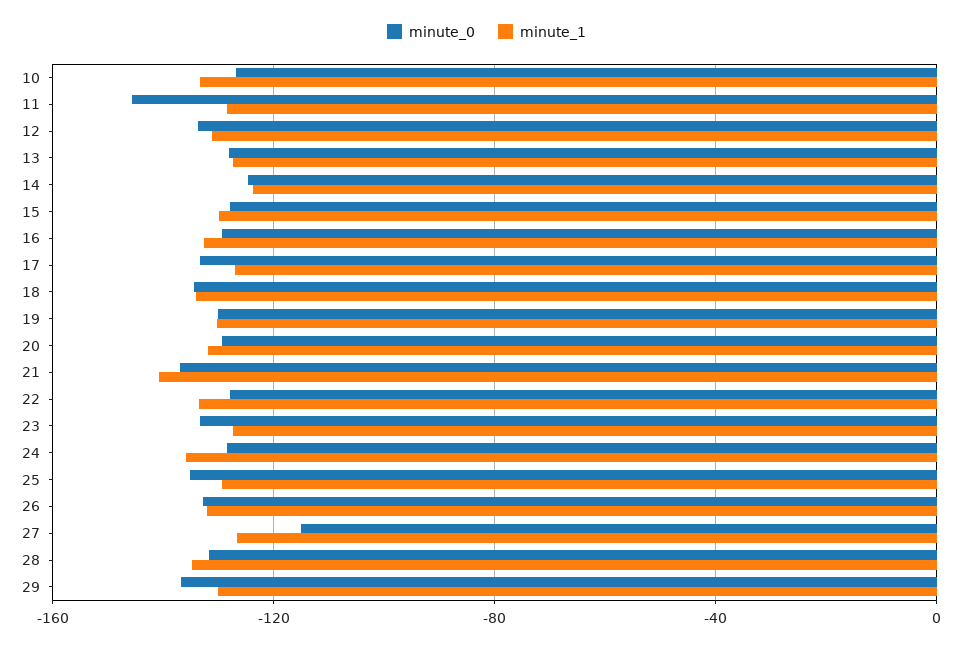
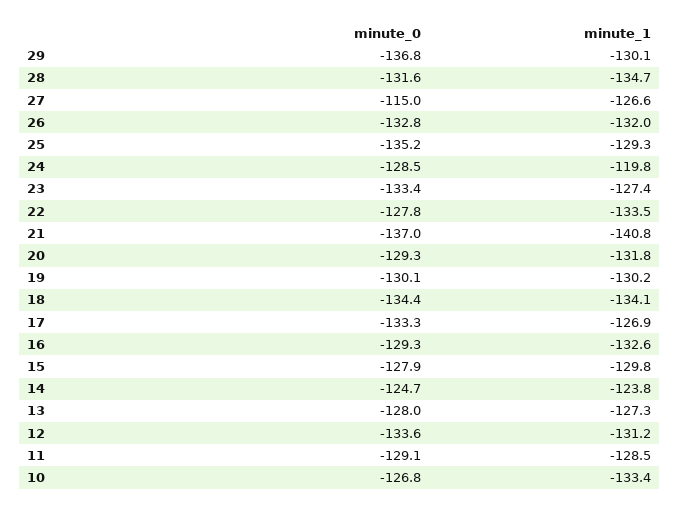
minute_0, 11: -145 -> -129.1
minute_1, 24: -135 -> -119.8

